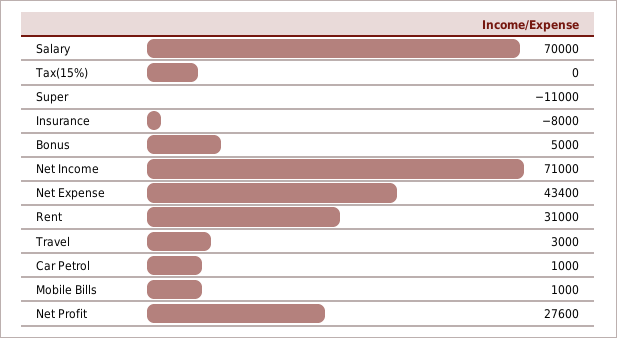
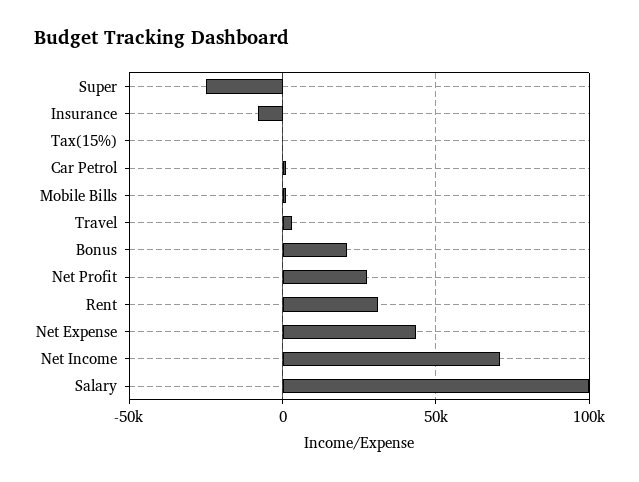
Salary: 70000 -> 100000
Super: -11000 -> -25000
Bonus: 5000 -> 20000

